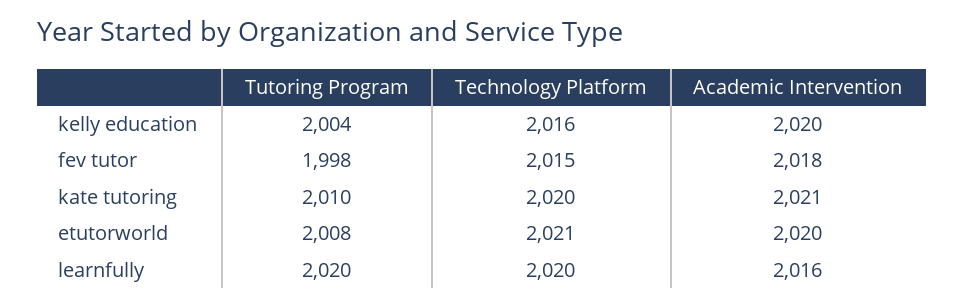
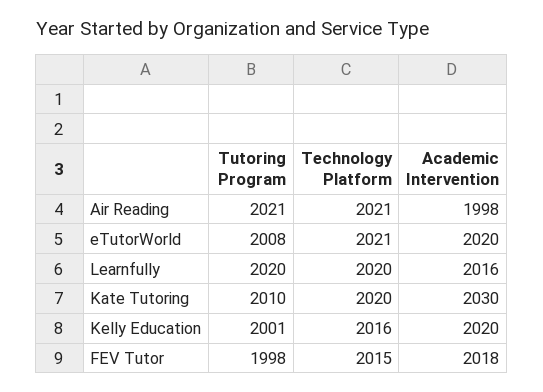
Tutoring Program, kelly education: 2004 -> 2001
Academic Intervention, kate tutoring: 2021 -> 2030
Tutoring Program, Air Reading: none -> 2021
Technology Platform, Air Reading: none -> 2021
Academic Intervention, Air Reading: none -> 1998

